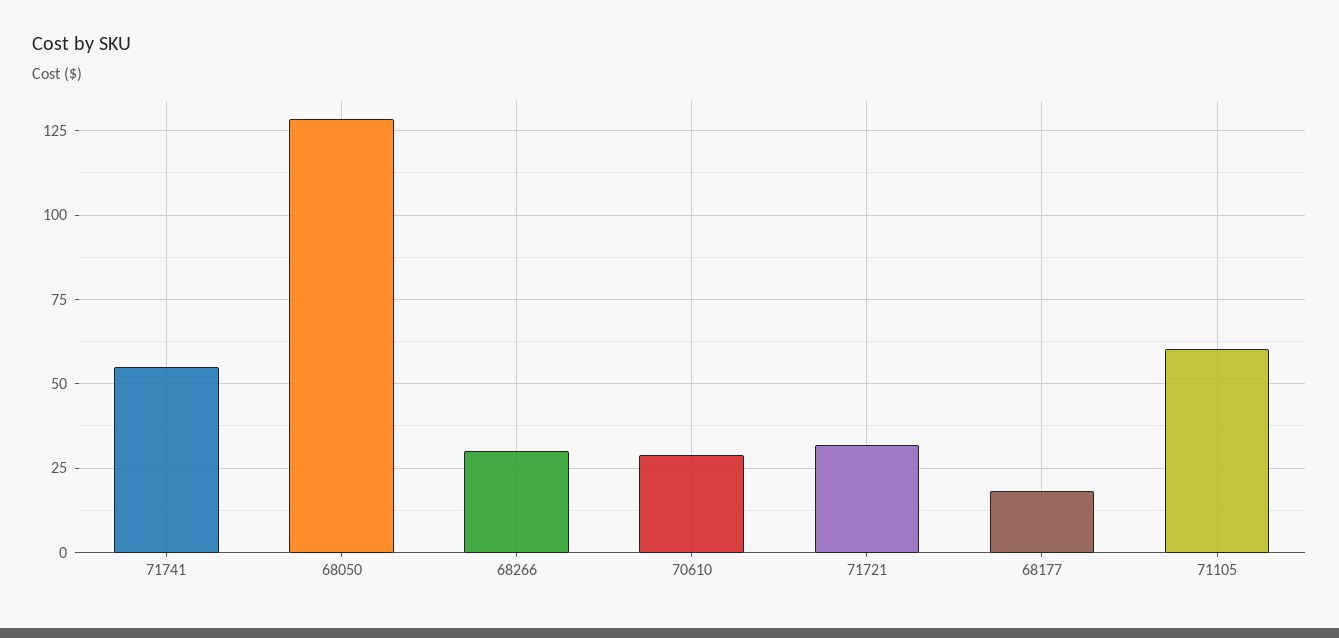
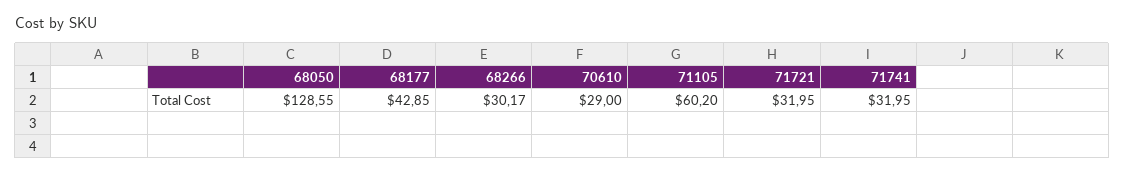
71741: 55 -> 31.95
68177: 17.5 -> 42.85

